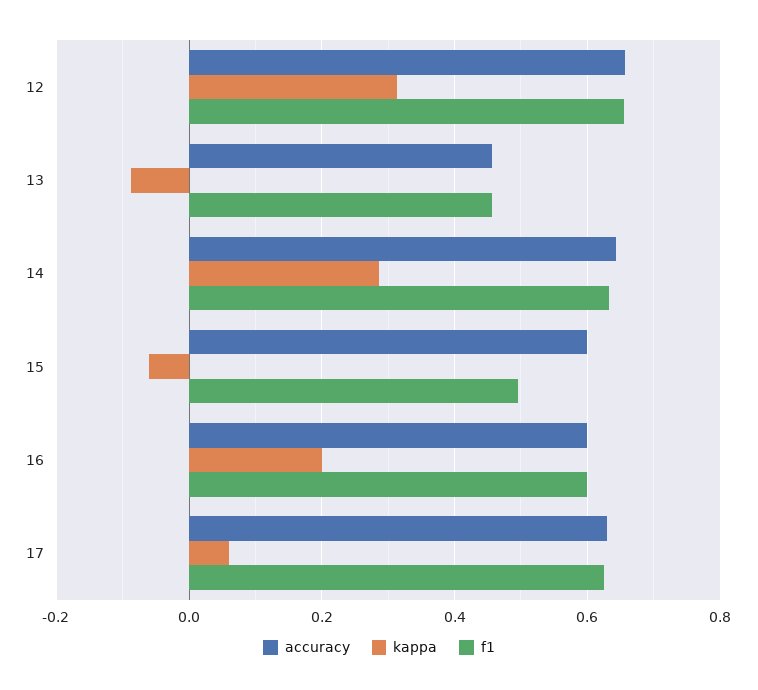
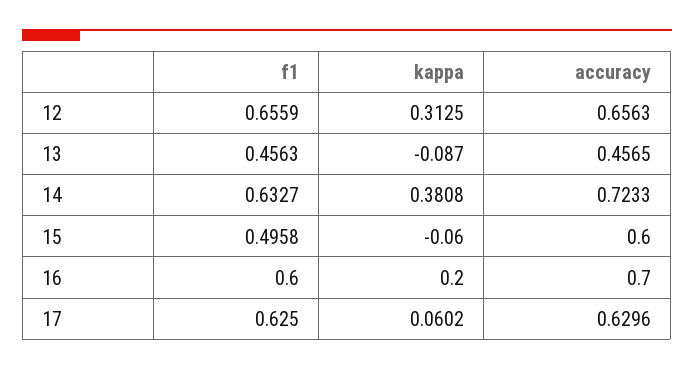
accuracy, 14: 0.64 -> 0.7233
kappa, 14: 0.28 -> 0.3808
accuracy, 16: 0.6 -> 0.7

